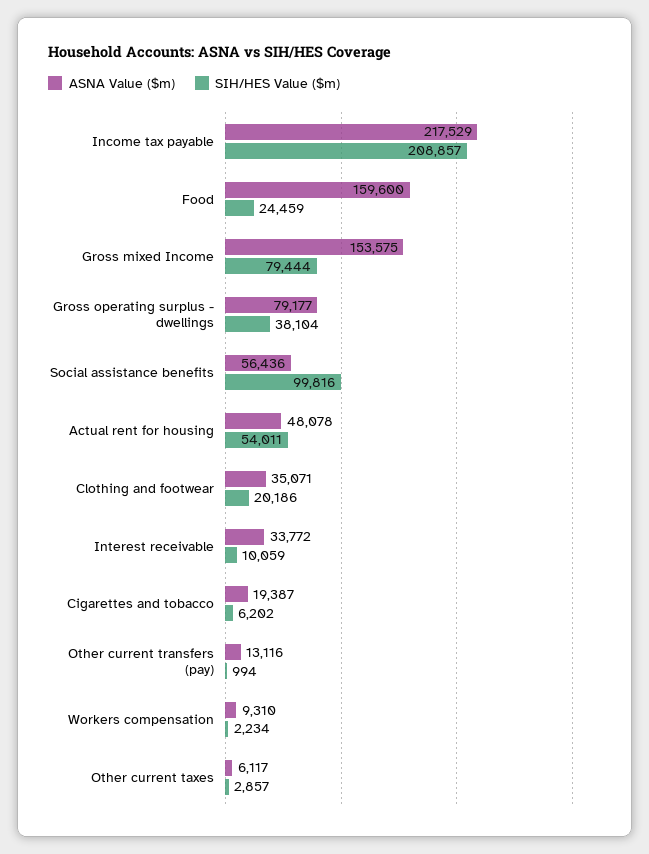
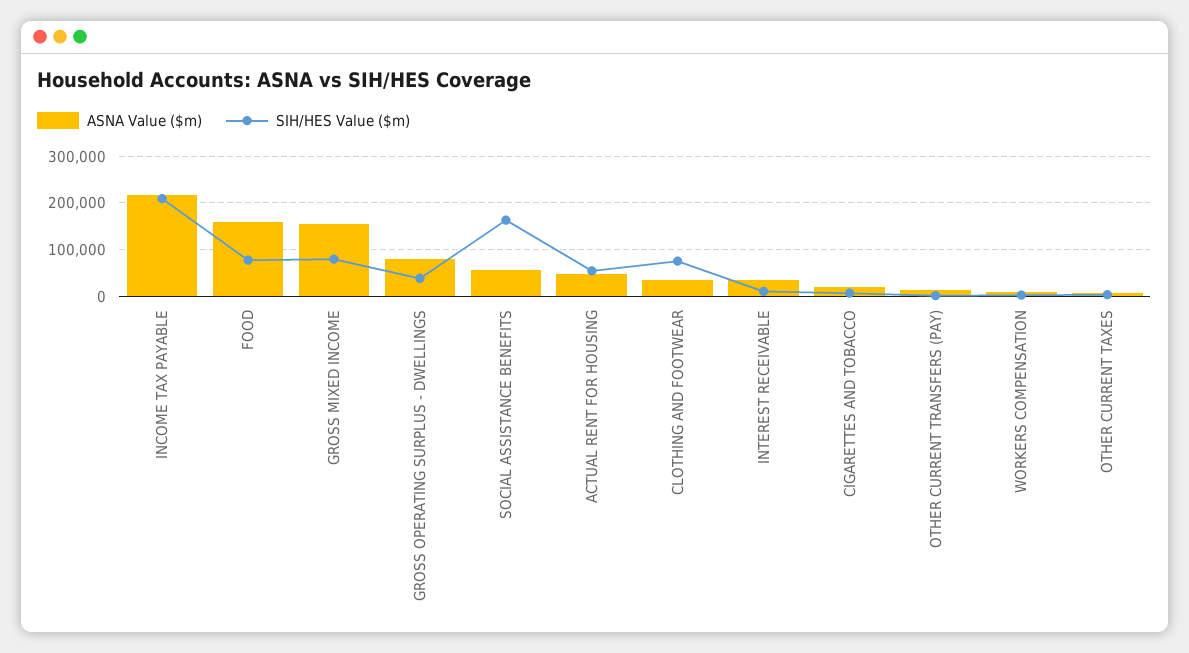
SIH/HES Value ($m), Food: 24459 -> 80000
SIH/HES Value ($m), Social assistance benefits: 99816 -> 160000
SIH/HES Value ($m), Clothing and footwear: 20186 -> 80000

